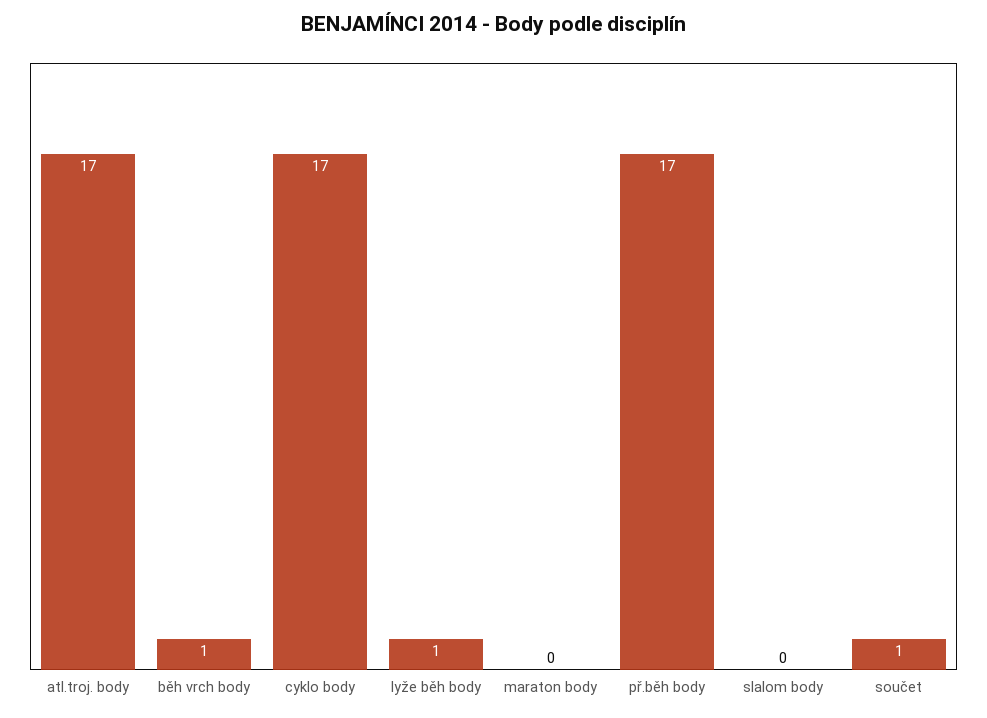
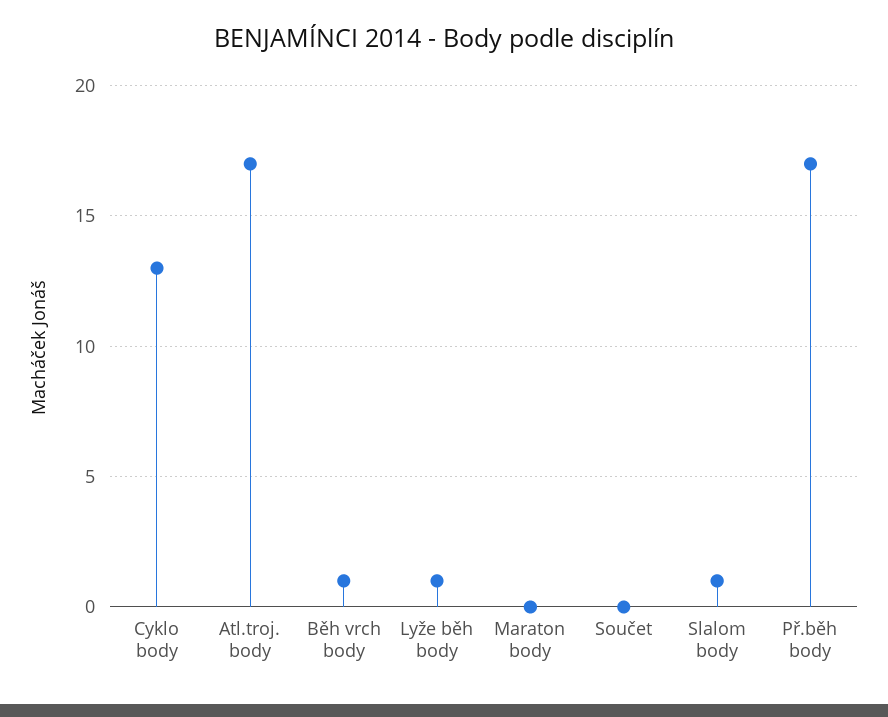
cyklo body: 17 -> 13
slalom body: 0 -> 1
součet: 1 -> 0

